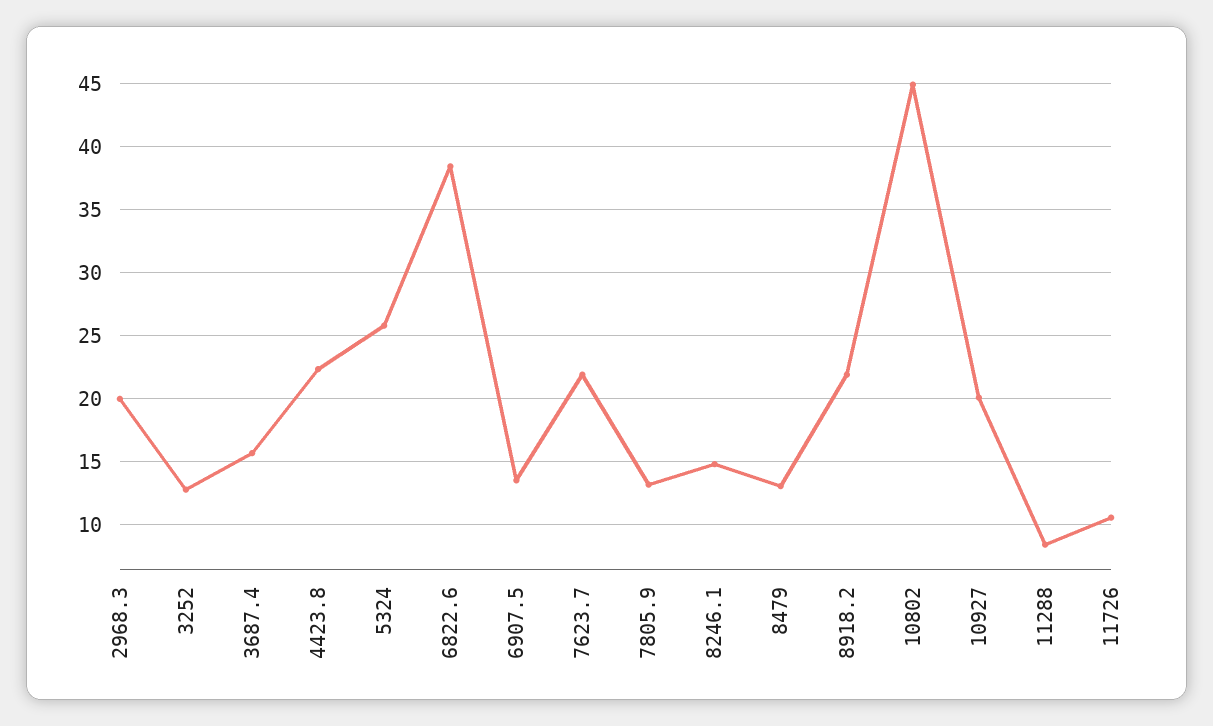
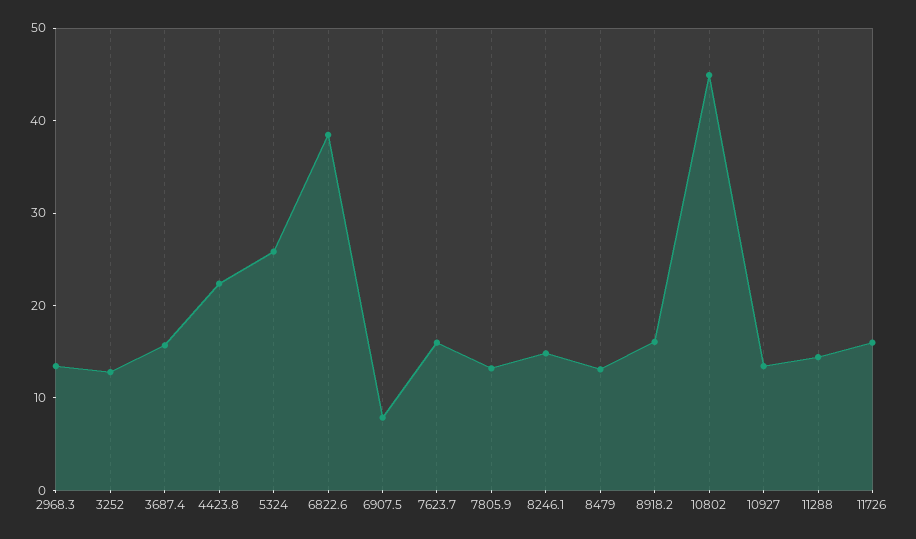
2968.3: 20 -> 14
6907.5: 13.5 -> 8
7623.7: 22 -> 16
8918.2: 22 -> 16
10927: 20 -> 14
11288: 8.5 -> 14
11726: 10.5 -> 16

